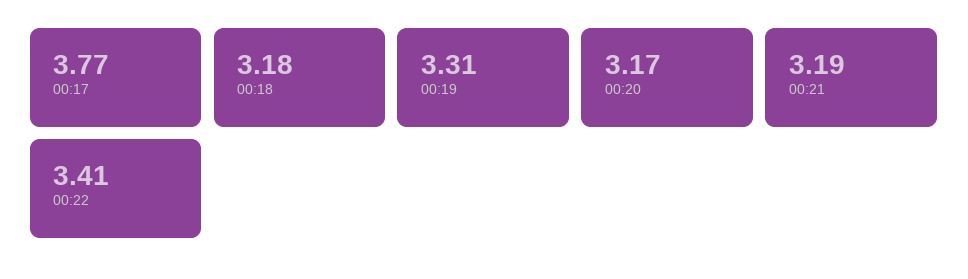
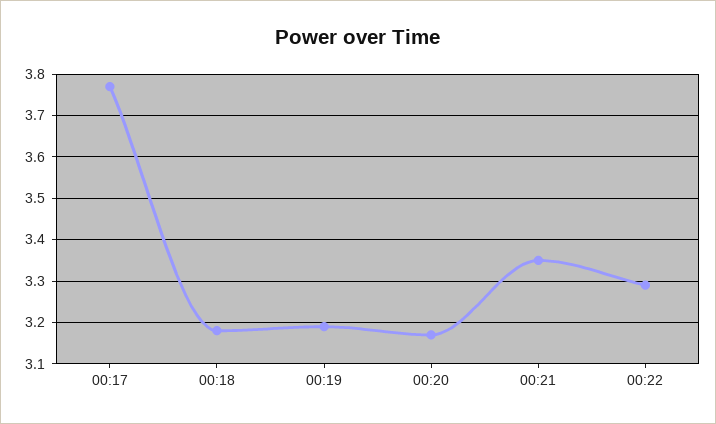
00:19: 3.31 -> 3.2
00:21: 3.19 -> 3.35
00:22: 3.41 -> 3.3

